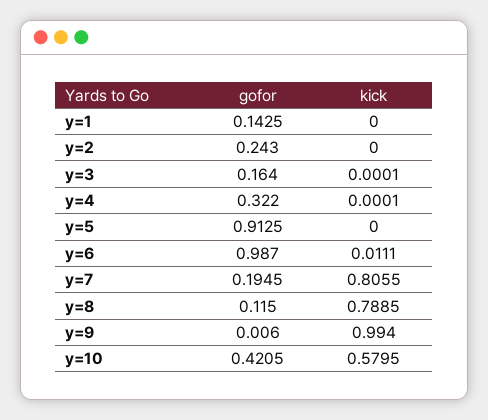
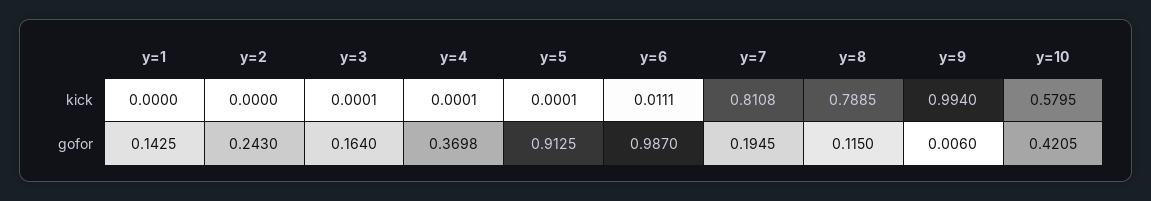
gofor, y=4: 0.322 -> 0.3698
kick, y=5: 0 -> 0.0001
kick, y=7: 0.8055 -> 0.8108

